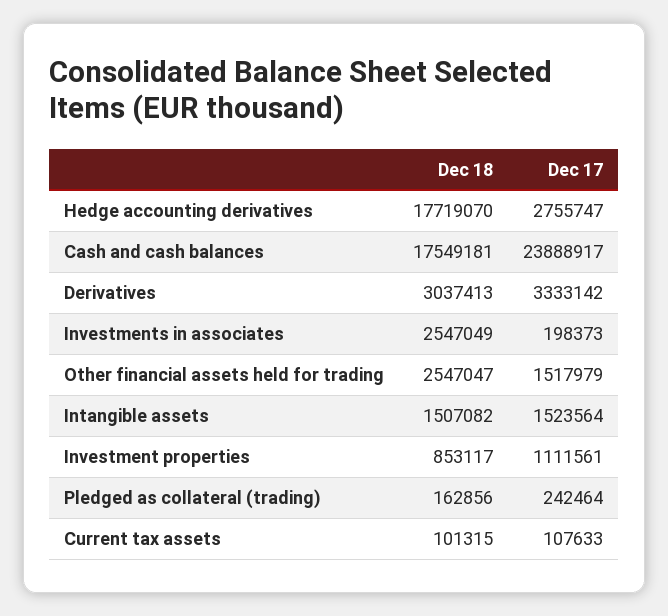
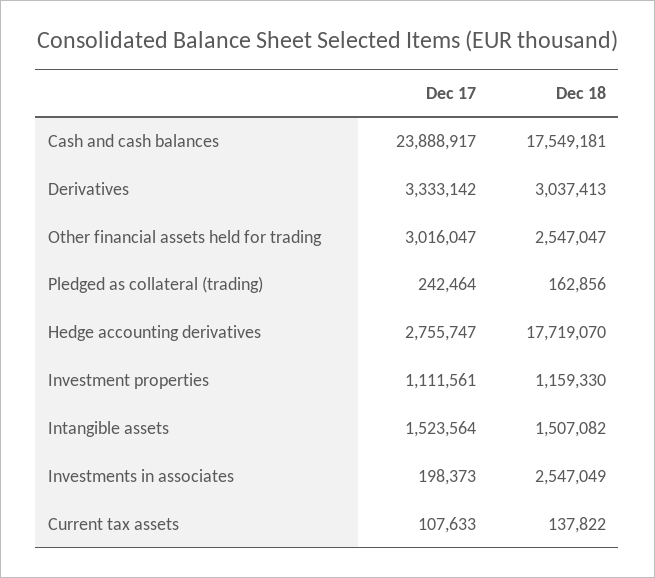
Dec 17, Other financial assets held for trading: 1517979 -> 3016047
Dec 18, Investment properties: 853117 -> 1159330
Dec 18, Current tax assets: 101315 -> 137822

